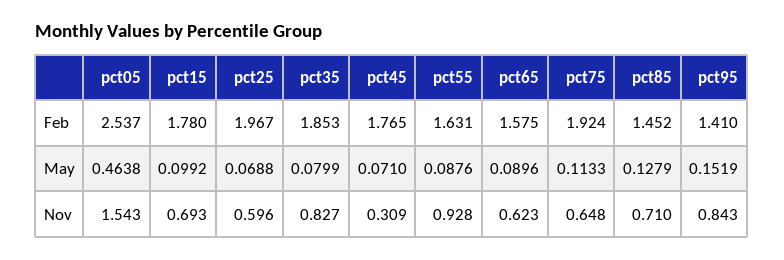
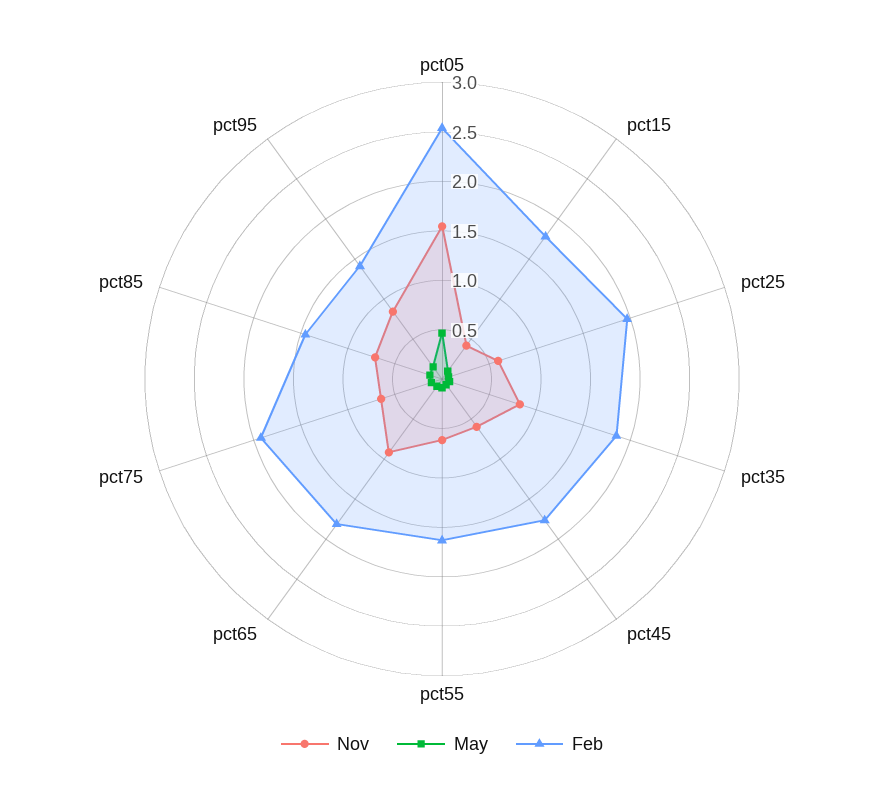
Feb, pct65: 1.575 -> 1.8
Nov, pct15: 0.693 -> 0.4
Nov, pct45: 0.309 -> 0.6
Nov, pct55: 0.928 -> 0.6
Nov, pct65: 0.623 -> 0.9

